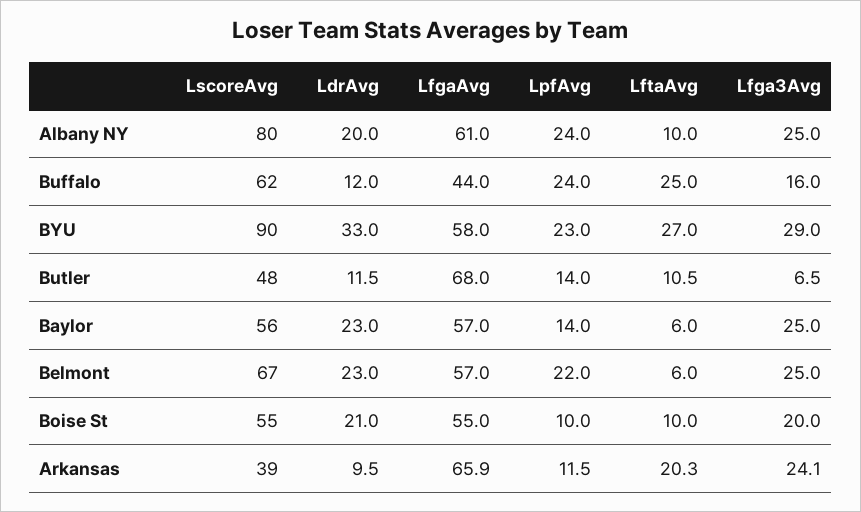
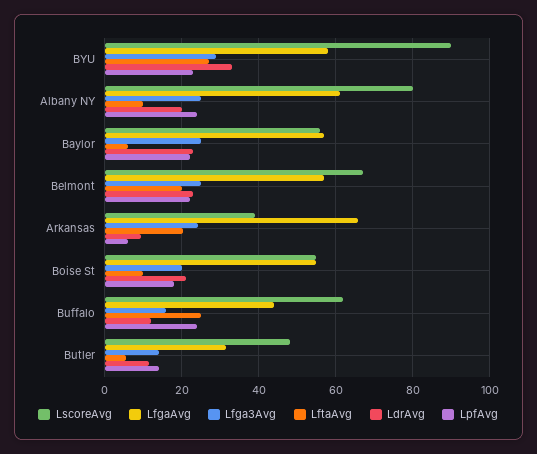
LfgaAvg, Butler: 68 -> 32
LftaAvg, Butler: 10.5 -> 6
Lfga3Avg, Butler: 6.5 -> 14
LpfAvg, Baylor: 14 -> 22
LftaAvg, Belmont: 6 -> 20
LpfAvg, Boise St: 10 -> 18
LpfAvg, Arkansas: 11.5 -> 6

